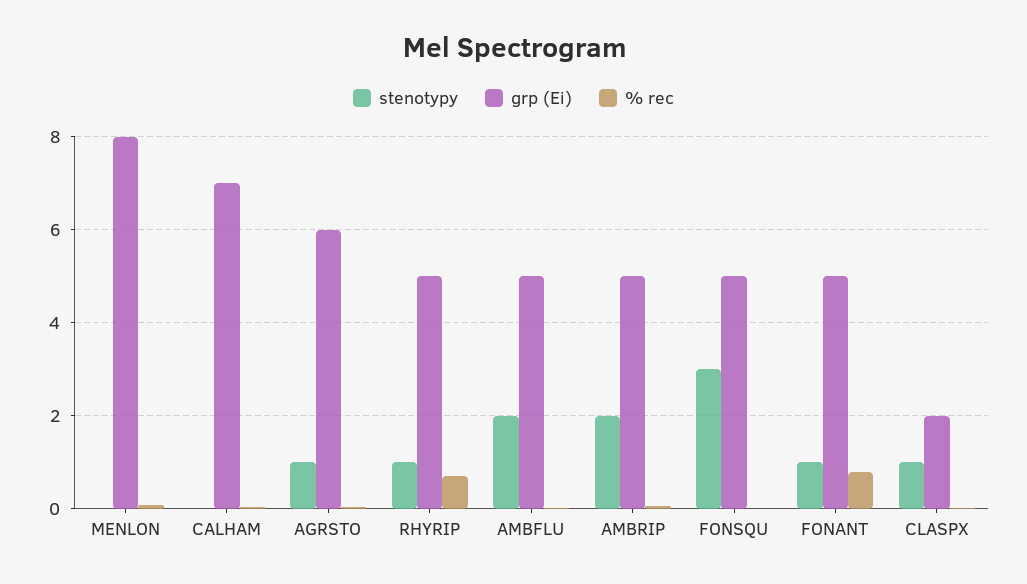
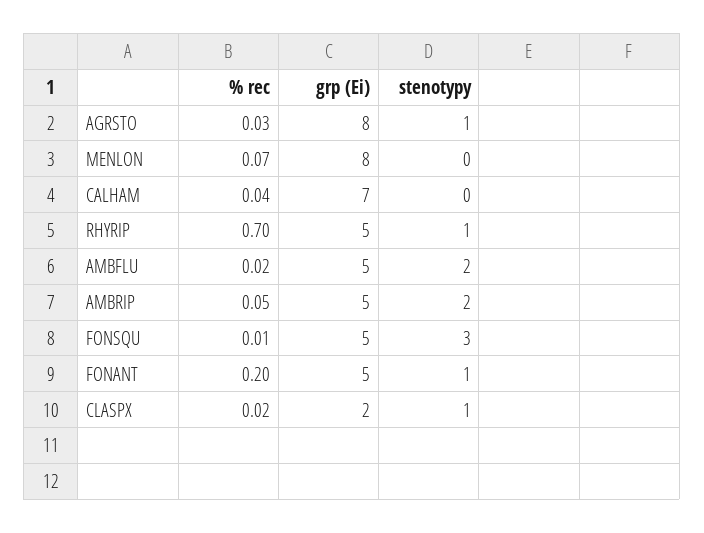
grp (Ei), AGRSTO: 6 -> 8
% rec, FONANT: 0.8 -> 0.2

